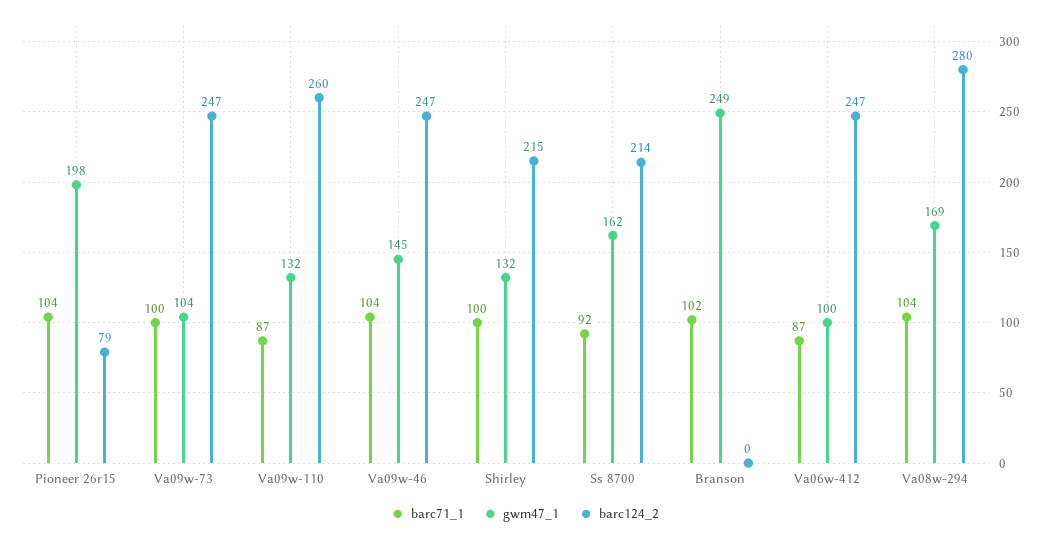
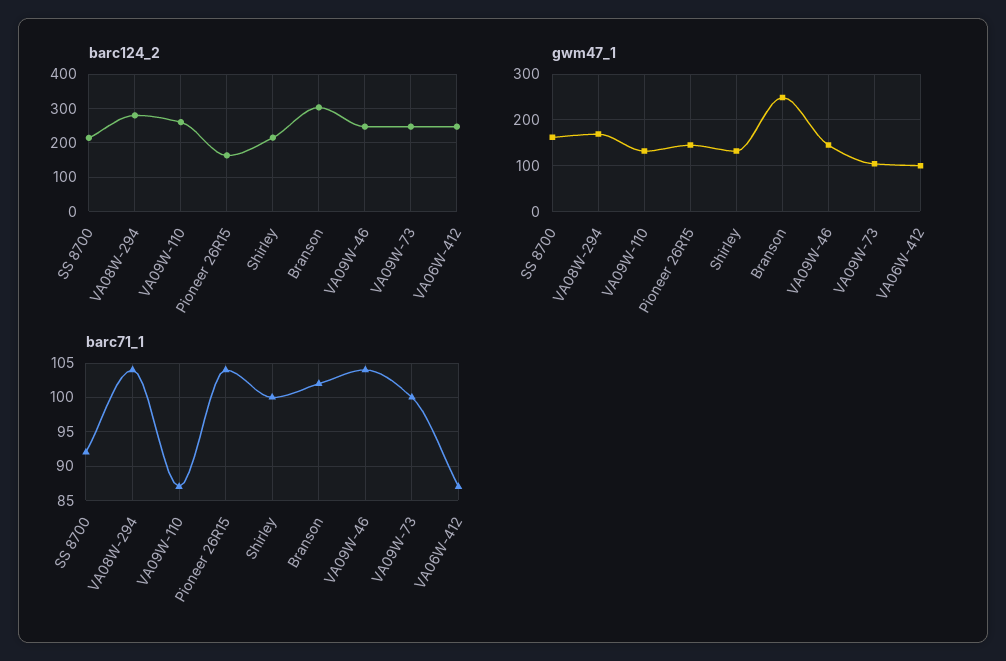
gwm47_1, Pioneer 26r15: 198 -> 140
barc124_2, Pioneer 26r15: 79 -> 160
barc124_2, Branson: 0 -> 300

